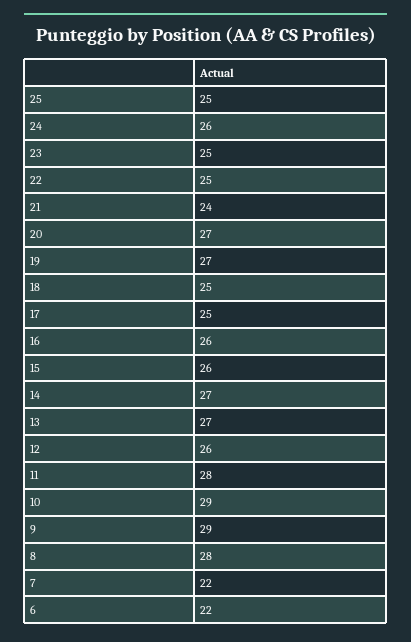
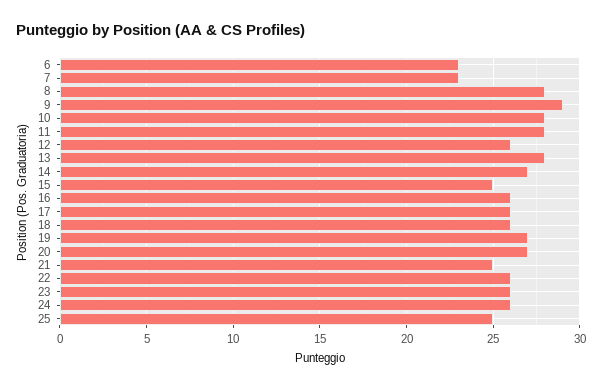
23: 25 -> 26
22: 25 -> 26
21: 24 -> 25
18: 25 -> 26
17: 25 -> 26
15: 26 -> 25
13: 27 -> 28
10: 29 -> 28
7: 22 -> 23
6: 22 -> 23

